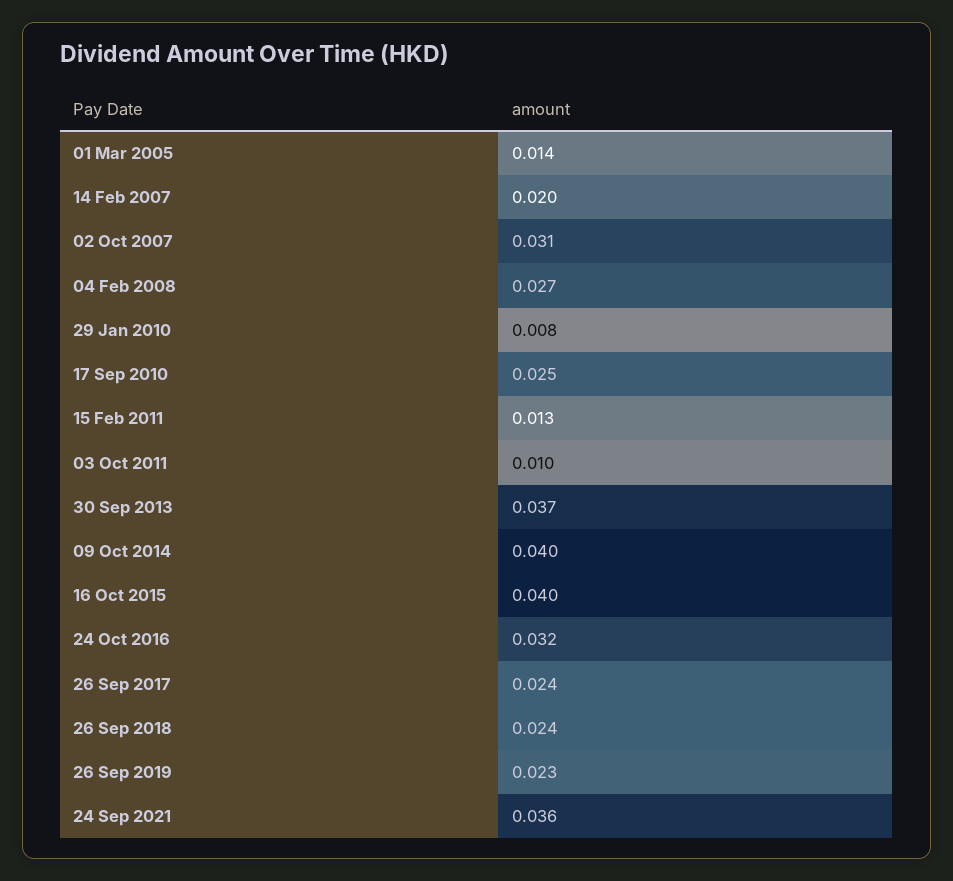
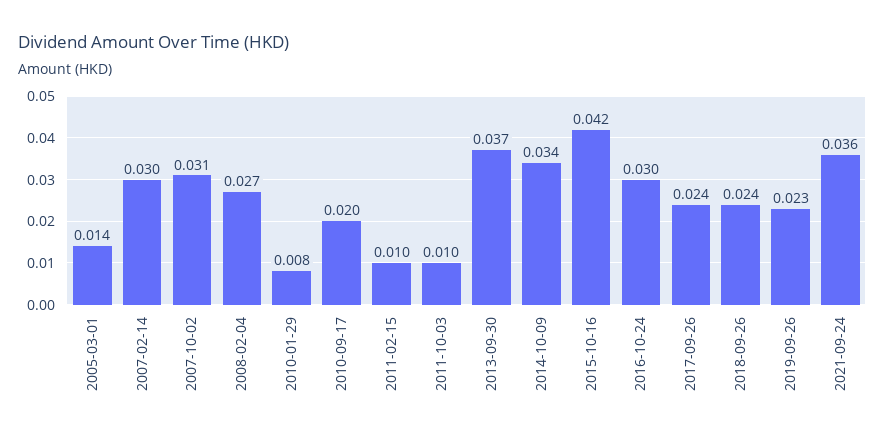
14 Feb 2007: 0.02 -> 0.03
17 Sep 2010: 0.025 -> 0.02
15 Feb 2011: 0.013 -> 0.01
09 Oct 2014: 0.04 -> 0.034
16 Oct 2015: 0.04 -> 0.042
24 Oct 2016: 0.032 -> 0.03

